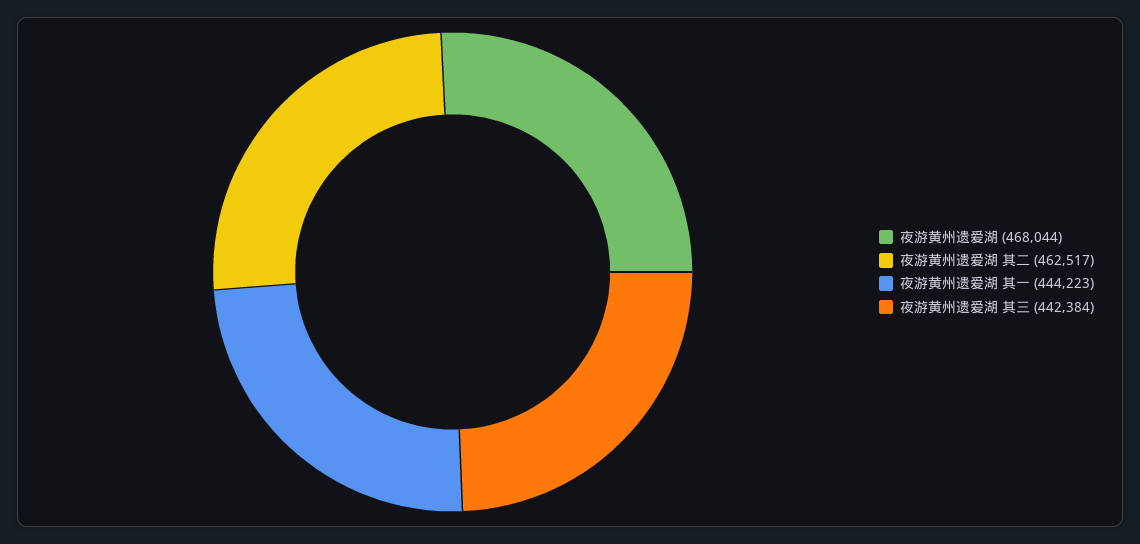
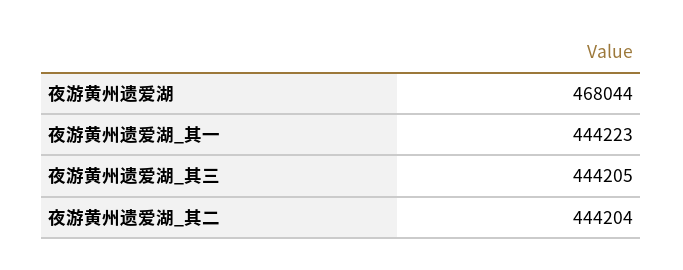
夜游黄州遗爱湖 其二: 462517 -> 444204
夜游黄州遗爱湖 其三: 442384 -> 444205

